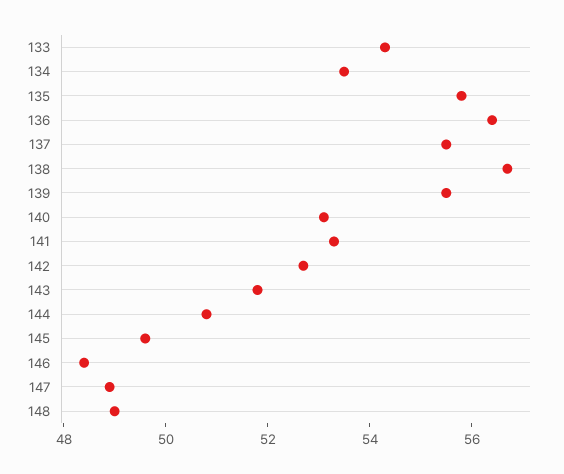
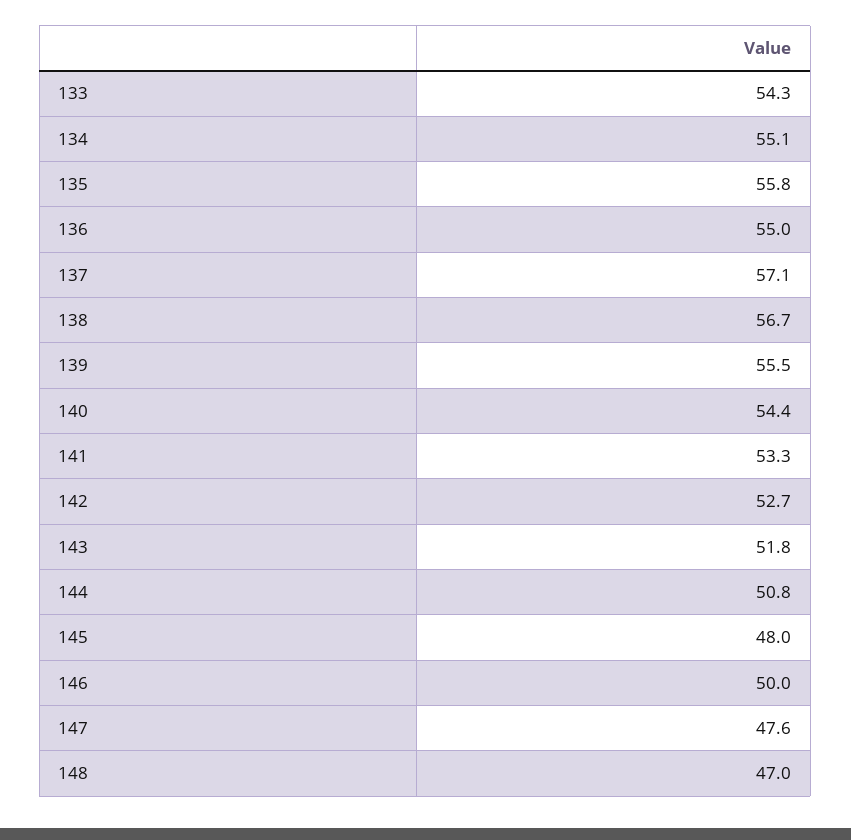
134: 53.5 -> 55.1
136: 56.5 -> 55
137: 55.5 -> 57.1
140: 53 -> 54.4
145: 49.5 -> 48
146: 48.5 -> 50
147: 49 -> 47.6
148: 49 -> 47

